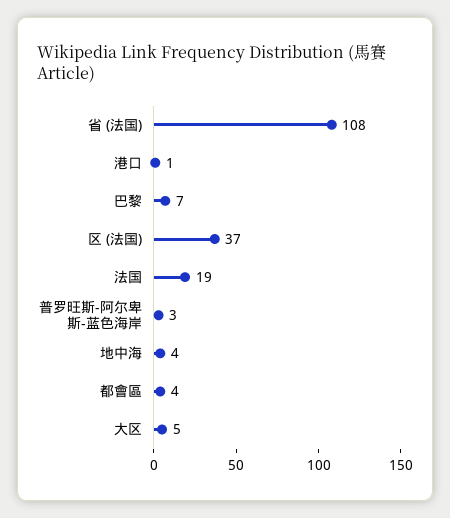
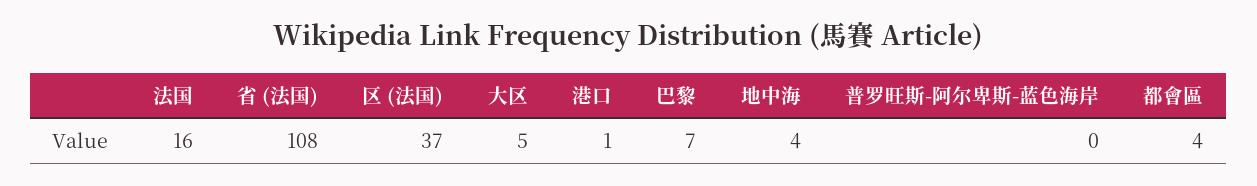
法国: 19 -> 16
普罗旺斯-阿尔卑斯-蓝色海岸: 3 -> 0

